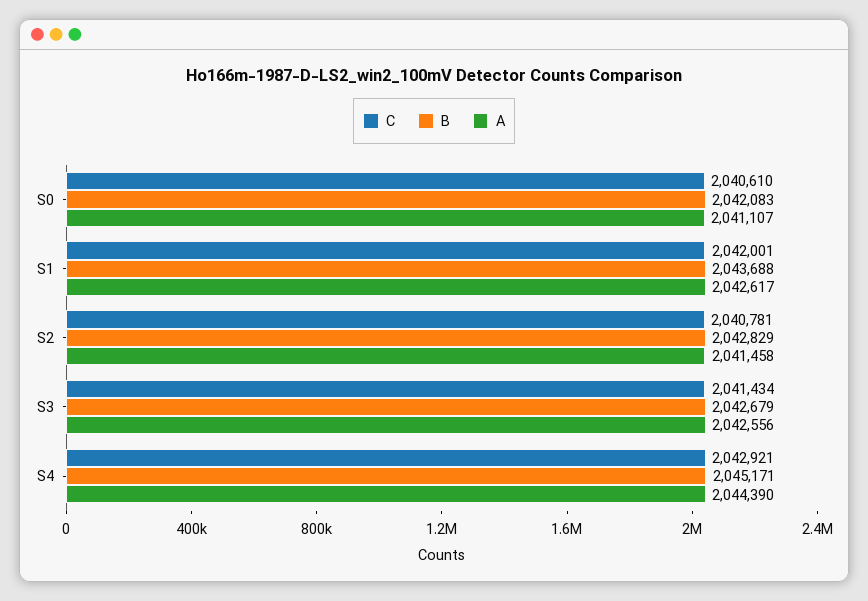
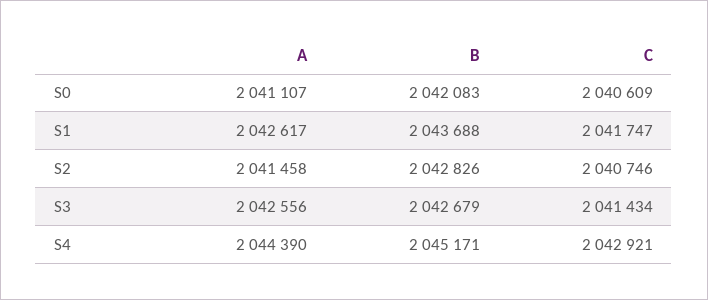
C, S0: 2040610 -> 2040609
C, S1: 2042001 -> 2041747
C, S2: 2040781 -> 2040746
B, S2: 2042829 -> 2042826

